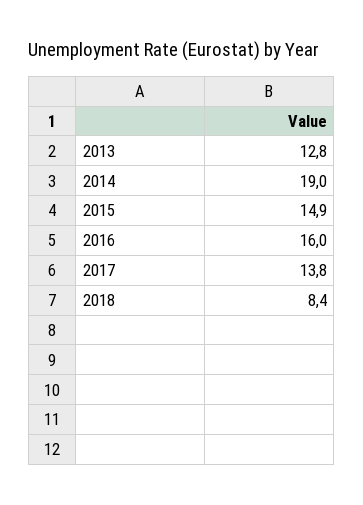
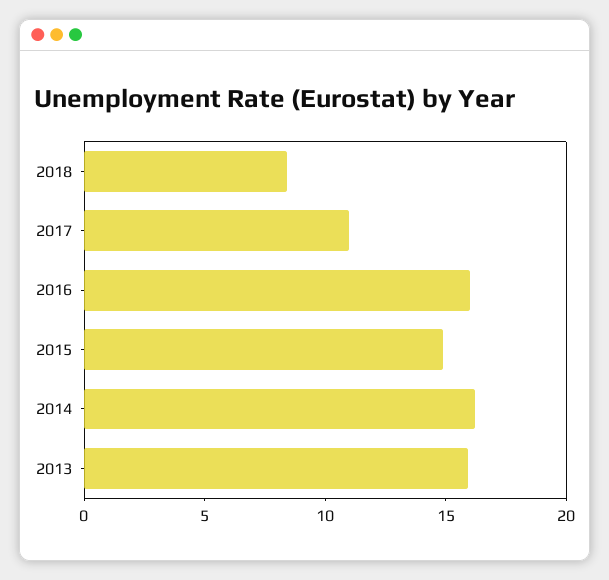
2013: 12.8 -> 16
2014: 19 -> 16
2017: 13.8 -> 11

